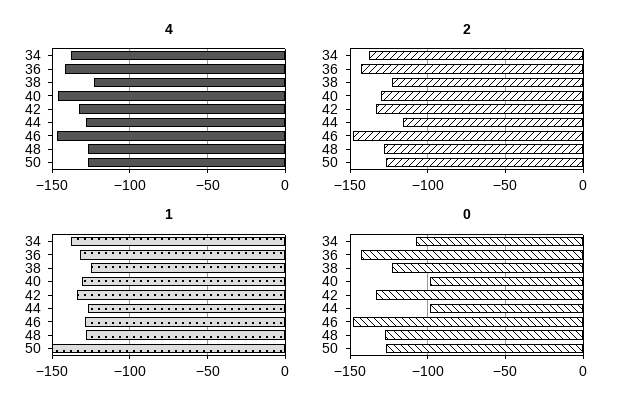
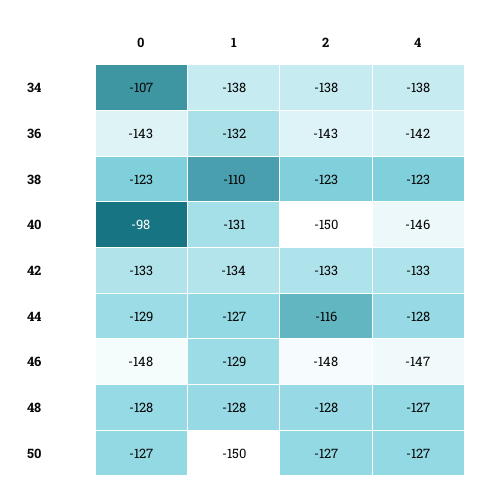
2, 40: -130 -> -150
1, 38: -125 -> -110
0, 44: -100 -> -129

